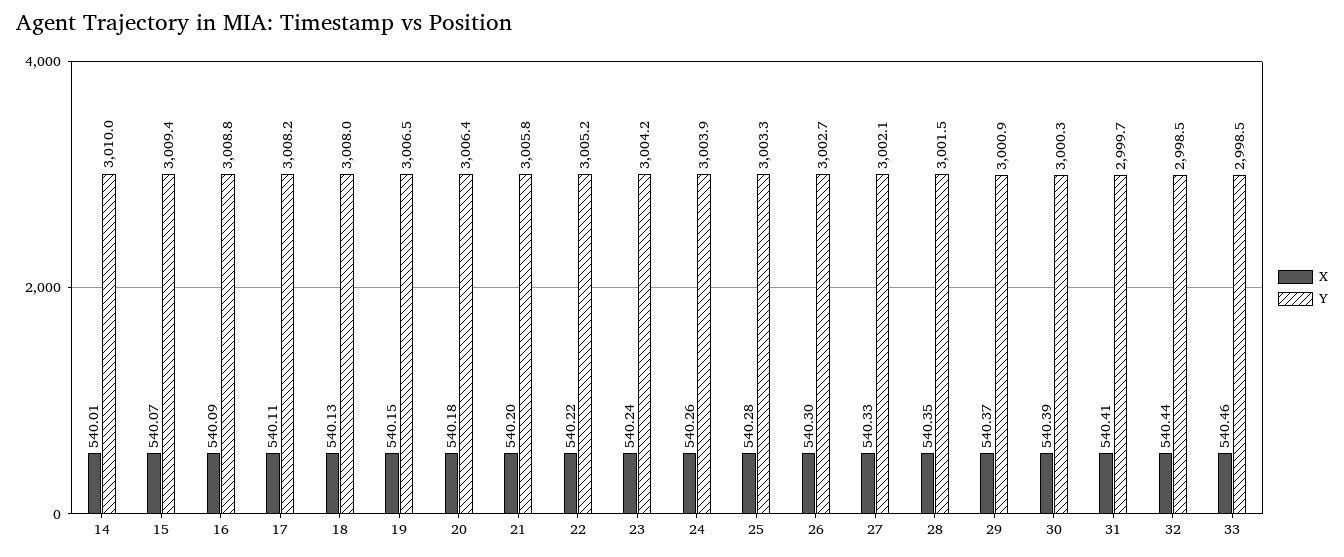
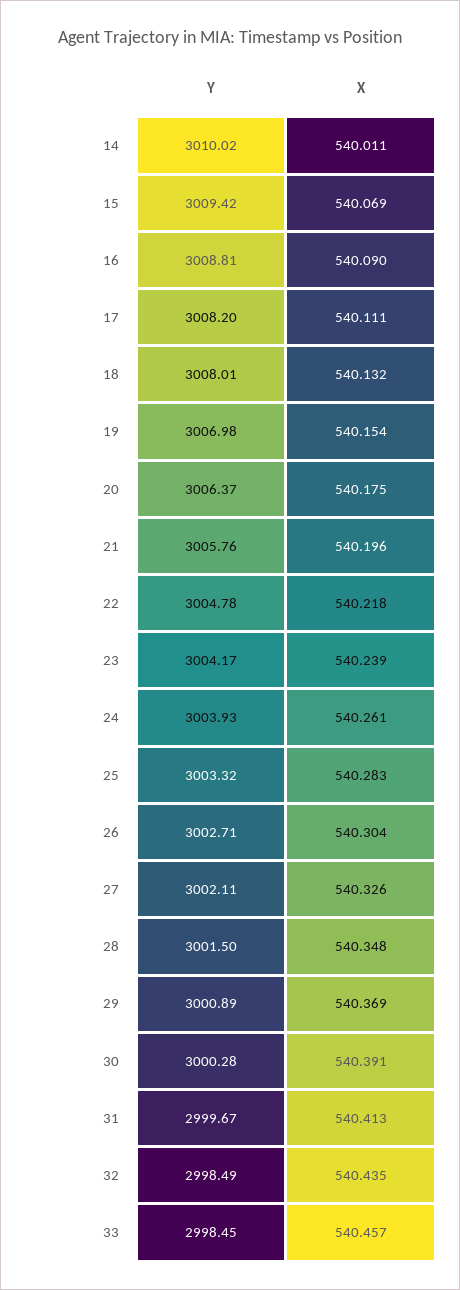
Y, 19: 3006.5 -> 3006.98
Y, 22: 3005.2 -> 3004.78

